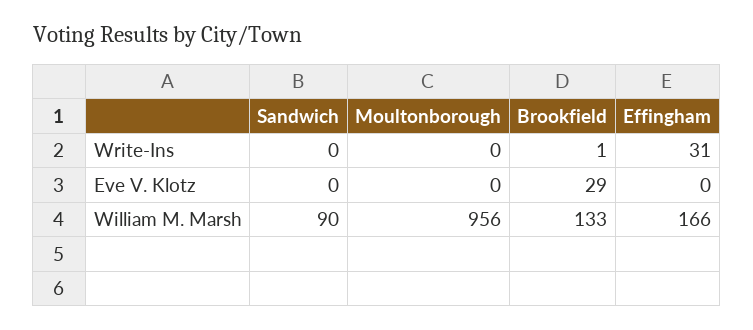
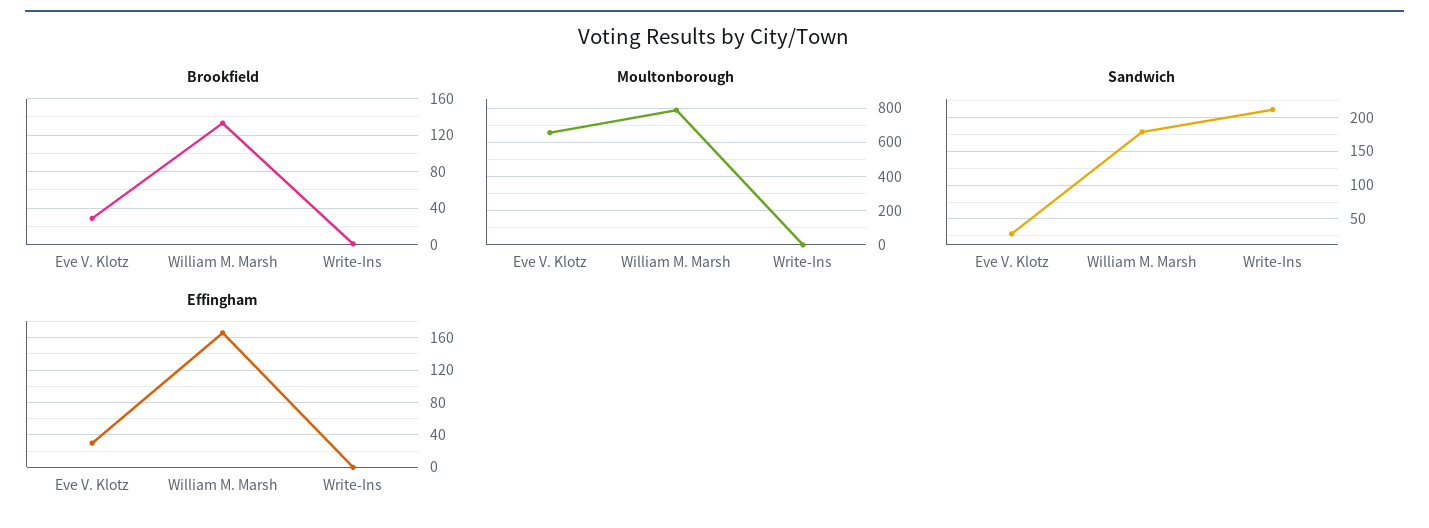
Sandwich, Write-Ins: 0 -> 210
Effingham, Write-Ins: 31 -> 0
Sandwich, Eve V. Klotz: 0 -> 30
Moultonborough, Eve V. Klotz: 0 -> 650
Effingham, Eve V. Klotz: 0 -> 30
Sandwich, William M. Marsh: 90 -> 180
Moultonborough, William M. Marsh: 956 -> 800

